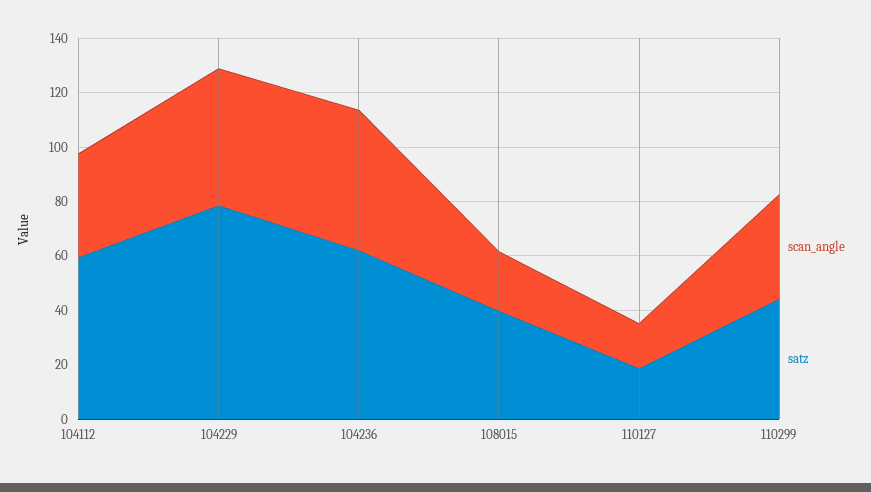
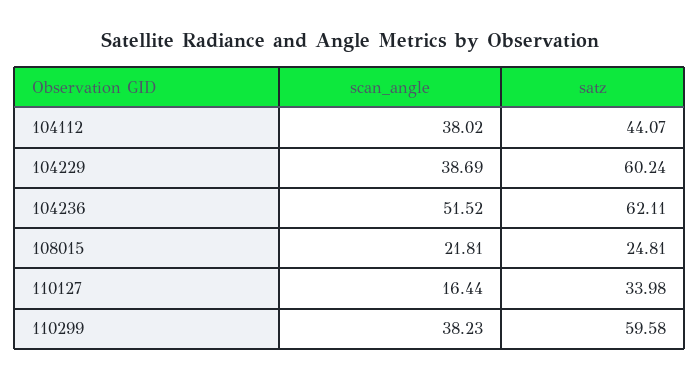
satz, 104112: 60 -> 44.07
scan_angle, 104229: 50 -> 38.69
satz, 104229: 80 -> 60.24
satz, 108015: 40 -> 24.81
satz, 110127: 20 -> 33.98
satz, 110299: 45 -> 59.58

